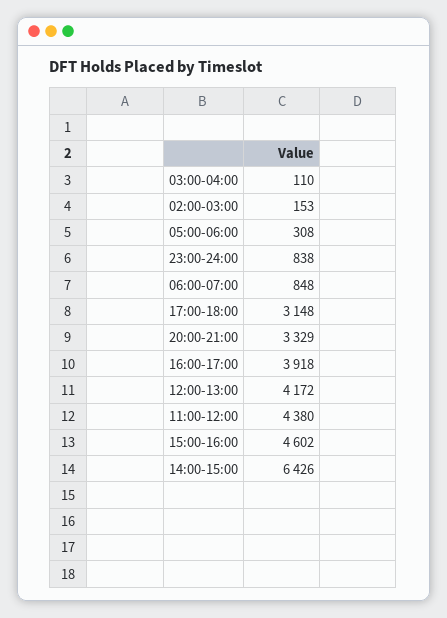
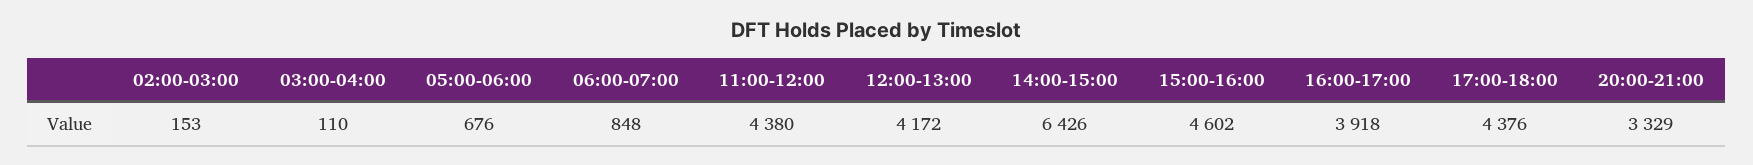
05:00-06:00: 308 -> 676
23:00-24:00: 838 -> none
17:00-18:00: 3148 -> 4376

